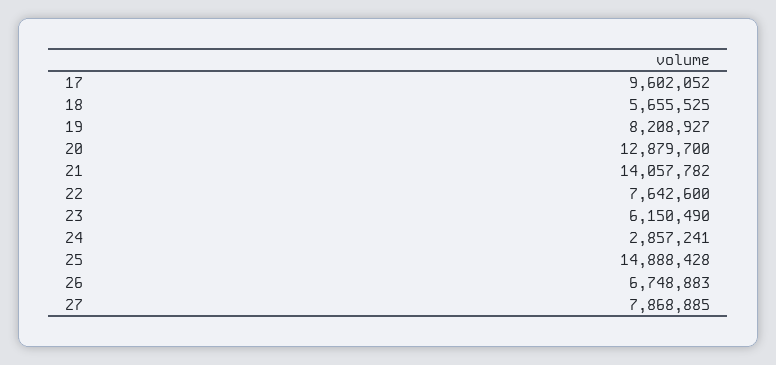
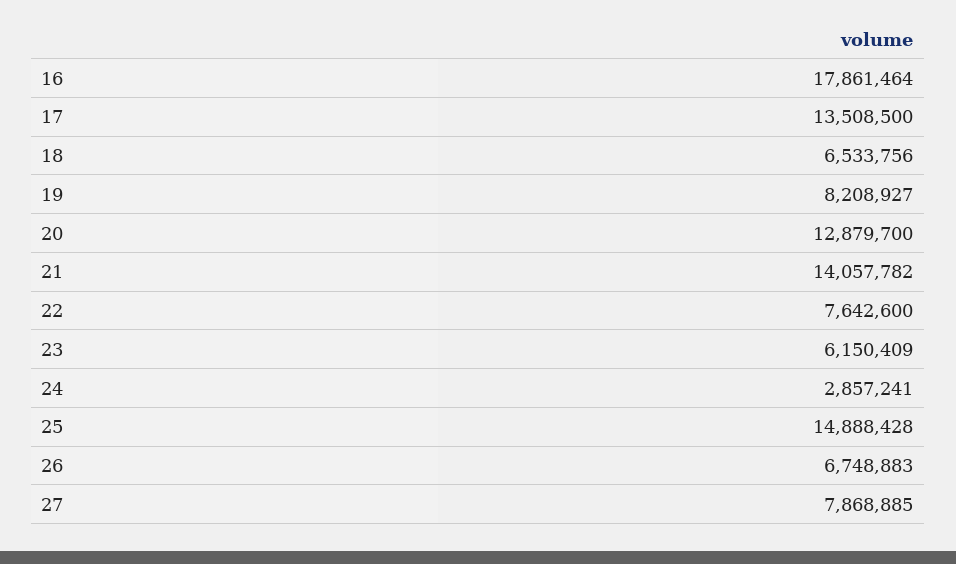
17: 9602052 -> 13508500
18: 5655525 -> 6533756
23: 6150490 -> 6150409
16: none -> 17861464

